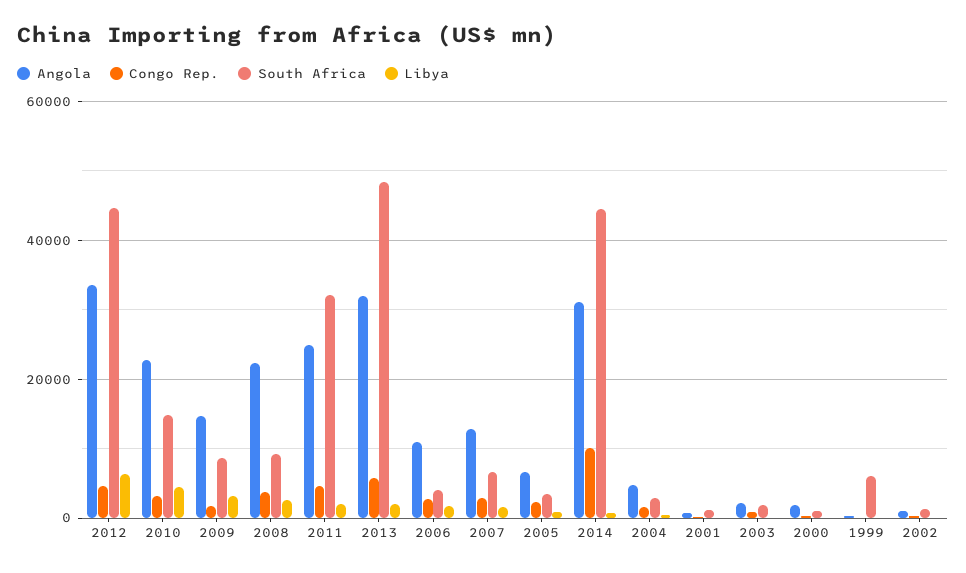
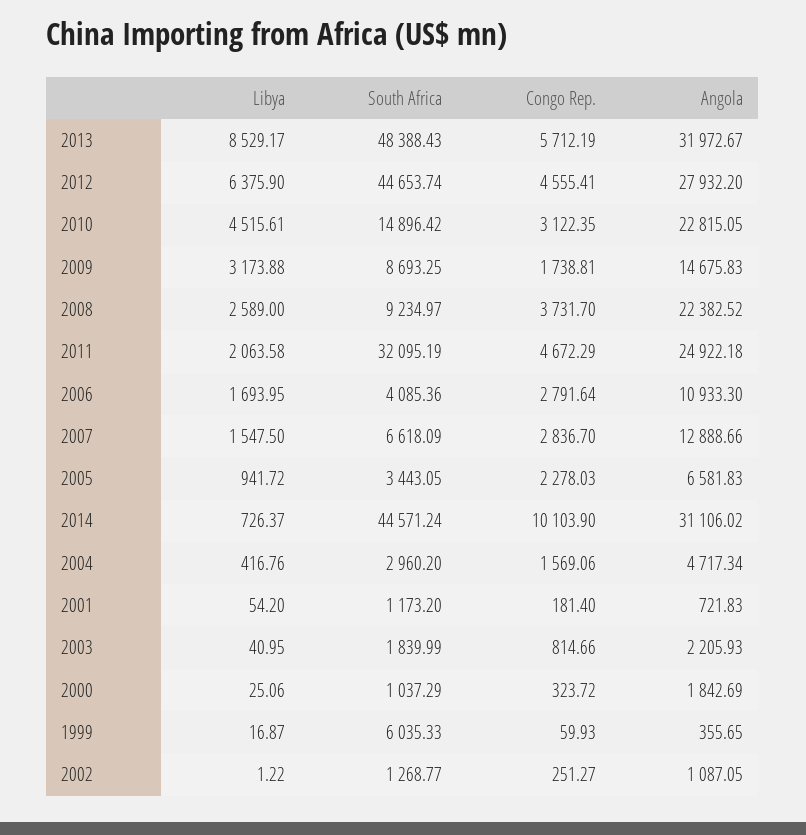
Angola, 2012: 34000 -> 27932.2
Libya, 2013: 2000 -> 8529.17

